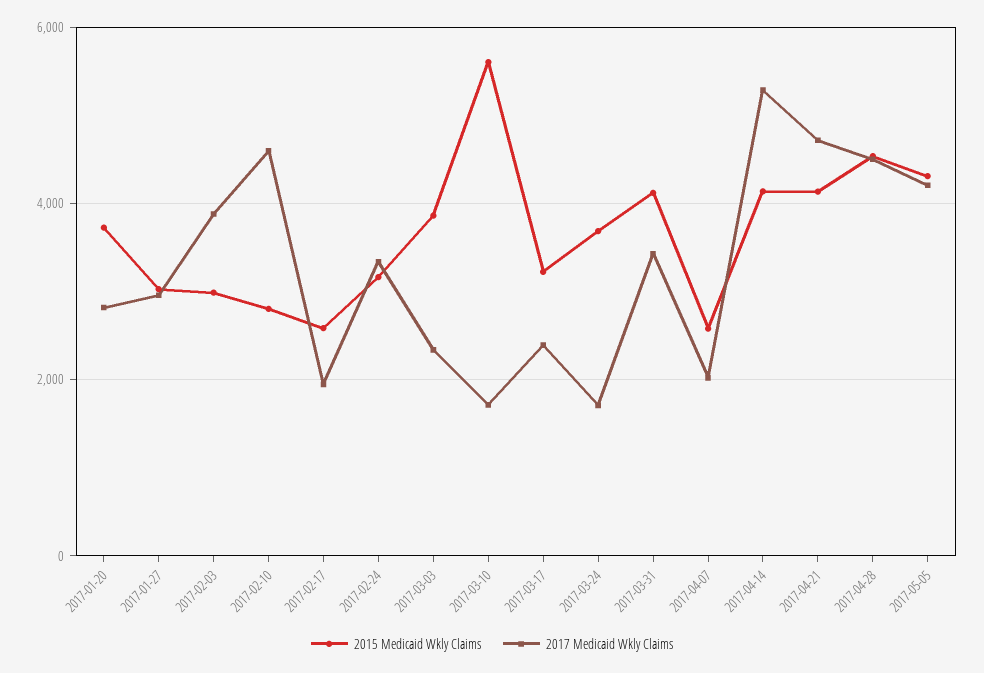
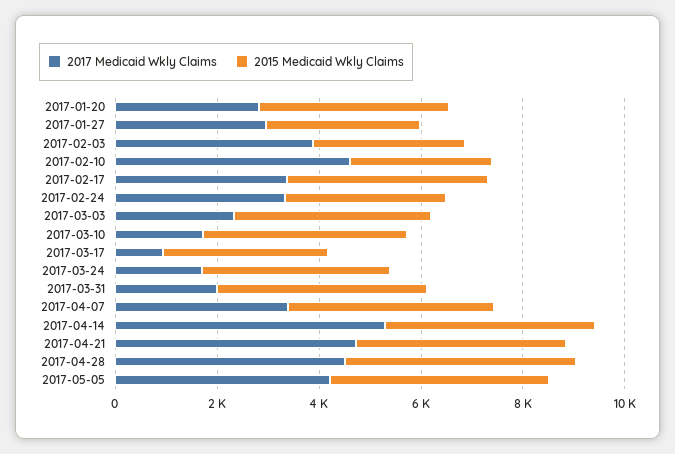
2015 Medicaid Wkly Claims, 2017-02-17: 2600 -> 4000
2017 Medicaid Wkly Claims, 2017-02-17: 2000 -> 3500
2015 Medicaid Wkly Claims, 2017-03-10: 5600 -> 4000
2017 Medicaid Wkly Claims, 2017-03-17: 2400 -> 1000
2017 Medicaid Wkly Claims, 2017-03-31: 3400 -> 2000
2015 Medicaid Wkly Claims, 2017-04-07: 2600 -> 4000
2017 Medicaid Wkly Claims, 2017-04-07: 2000 -> 3500

